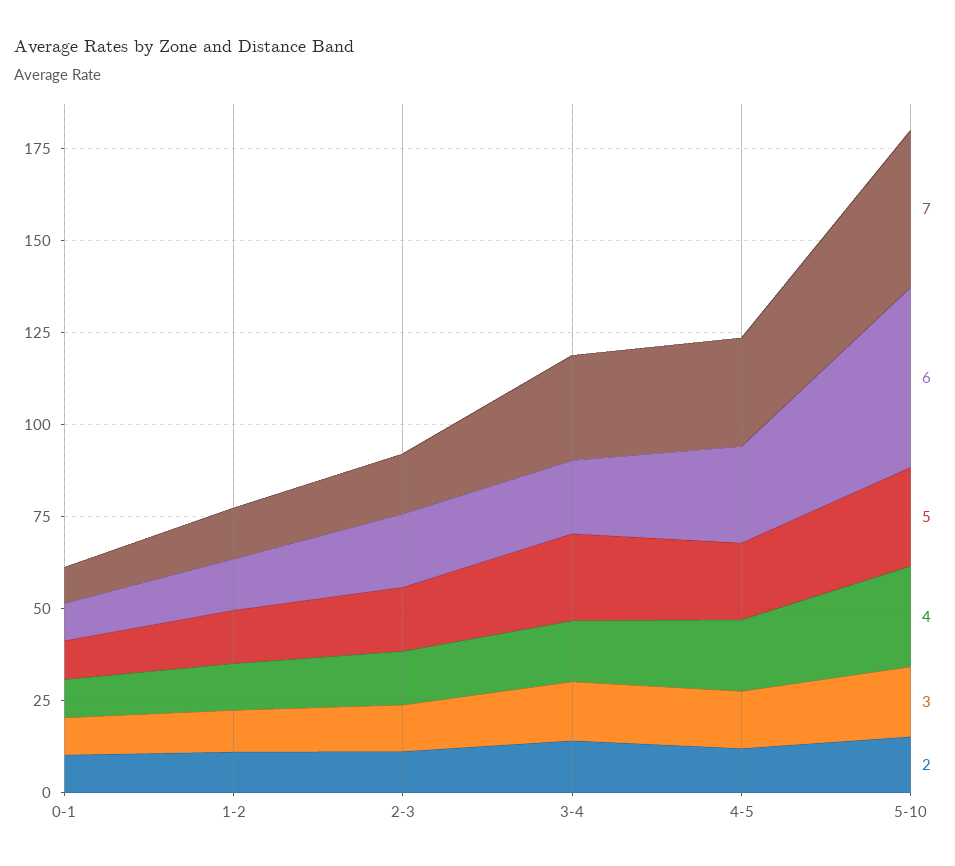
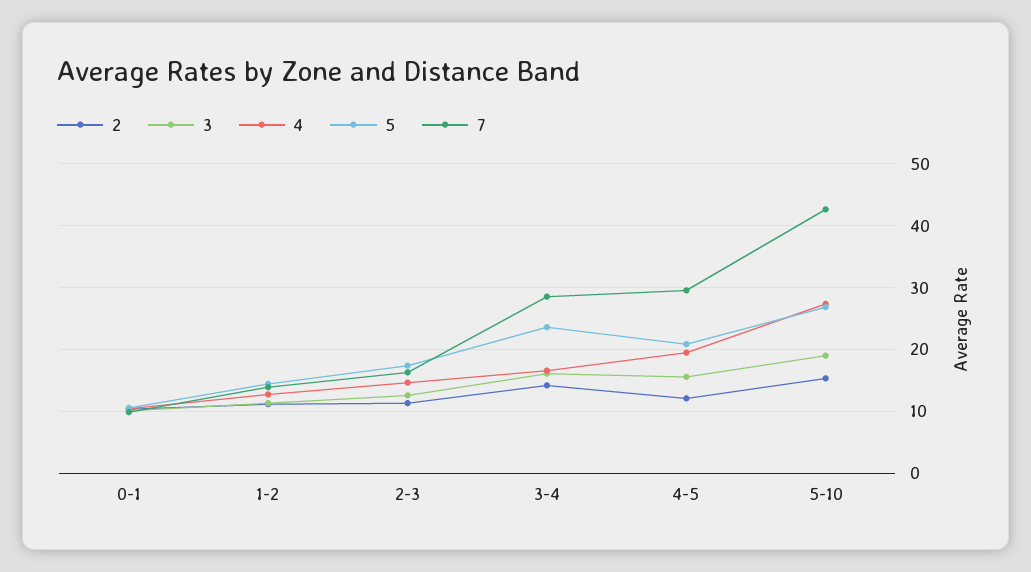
6, 0-1: 10 -> none
6, 1-2: 15 -> none
6, 2-3: 20 -> none
6, 3-4: 20 -> none
6, 4-5: 25 -> none
6, 5-10: 50 -> none

